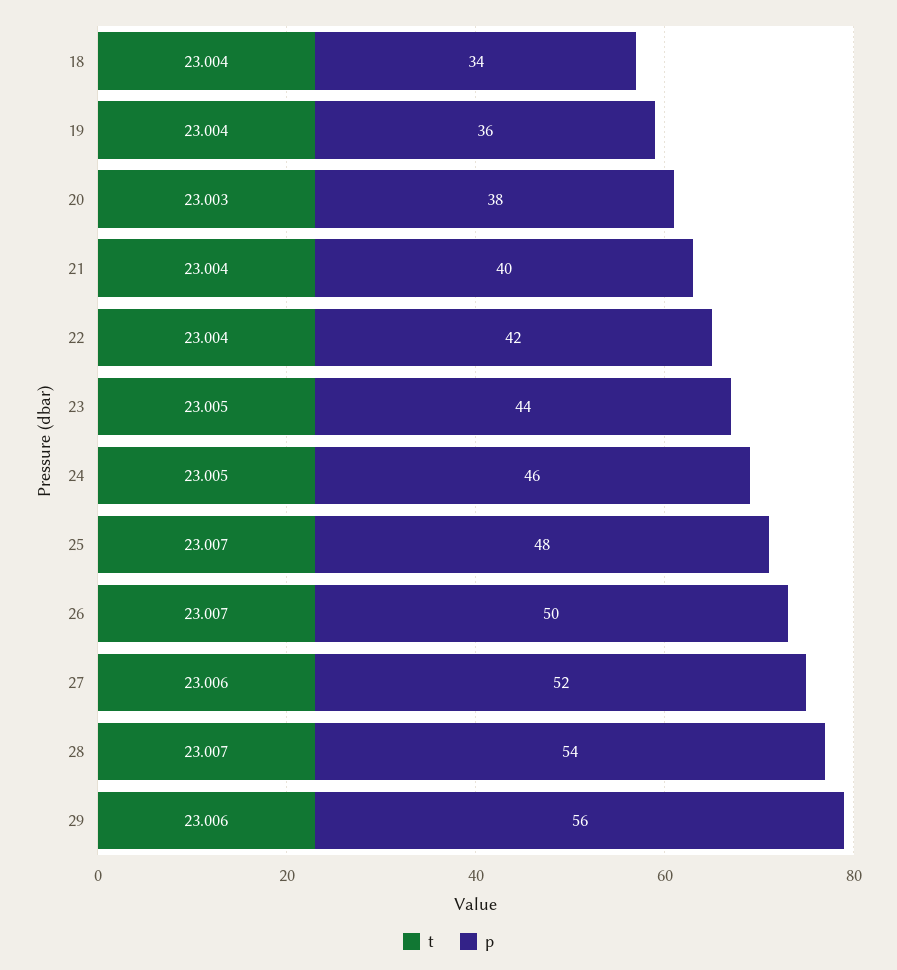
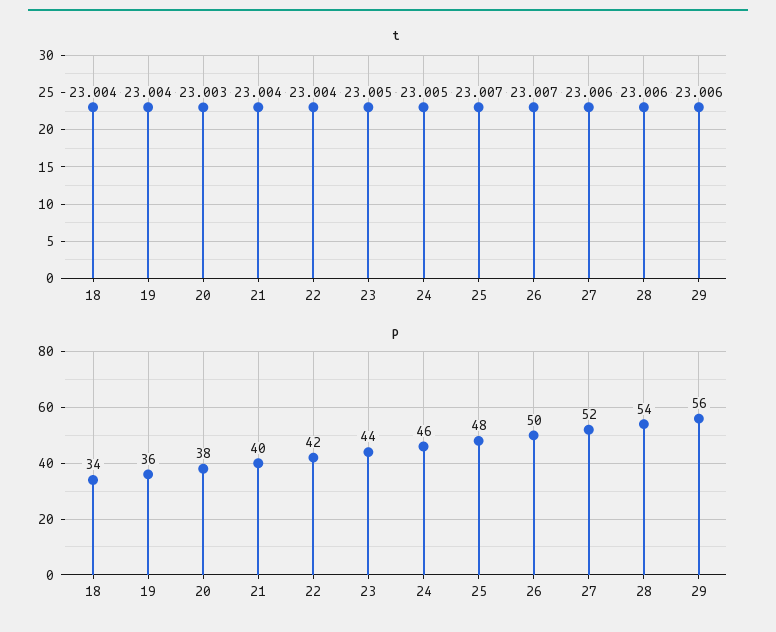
t, 28: 23.007 -> 23.006

